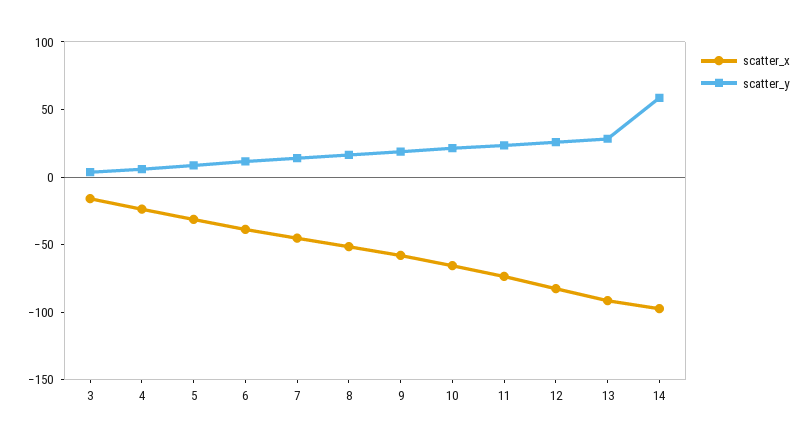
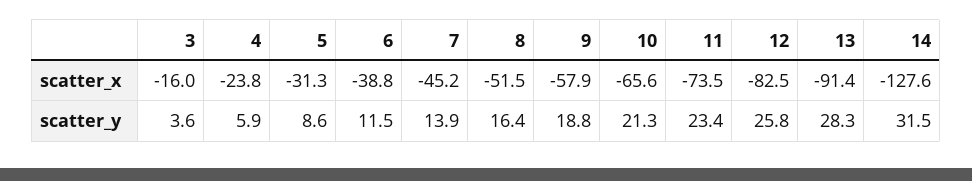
scatter_x, 14: -100 -> -127.6
scatter_y, 14: 60 -> 31.5

